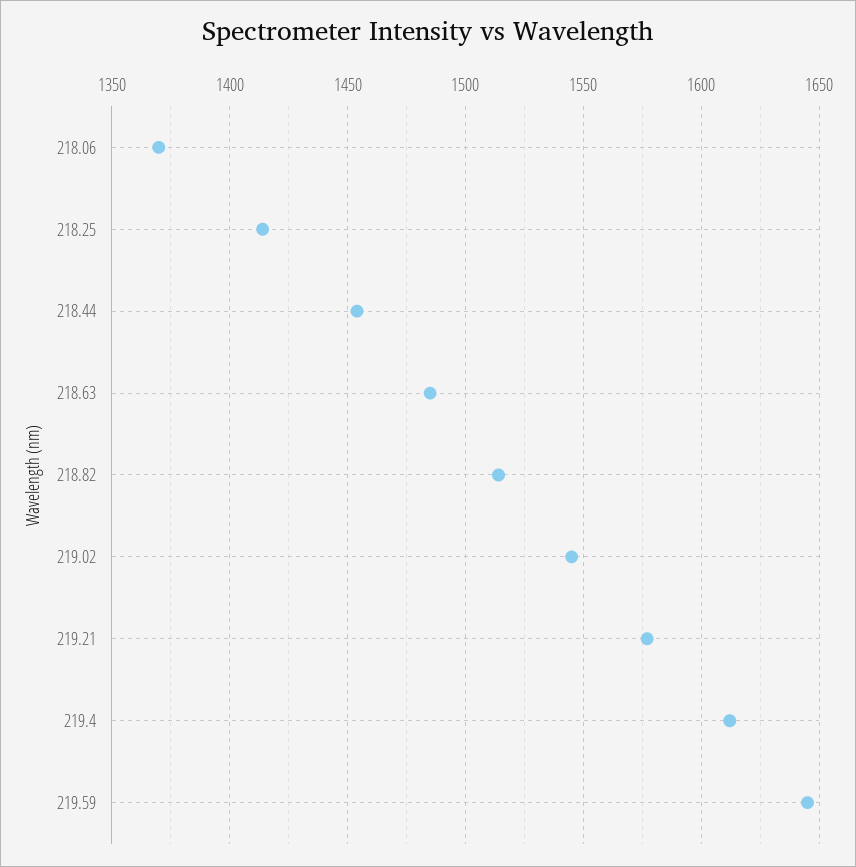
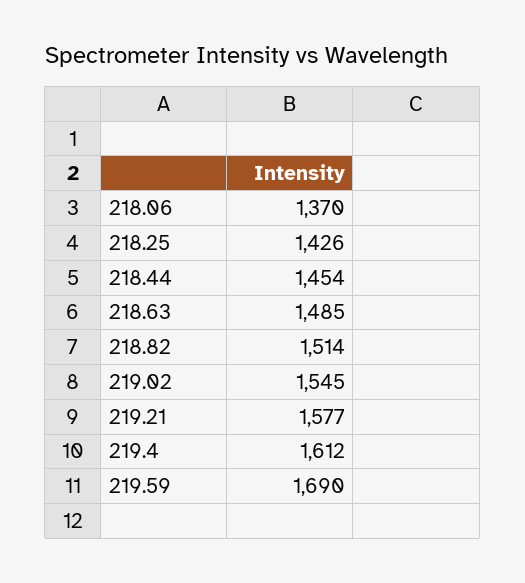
218.25: 1415 -> 1426
219.59: 1645 -> 1690

